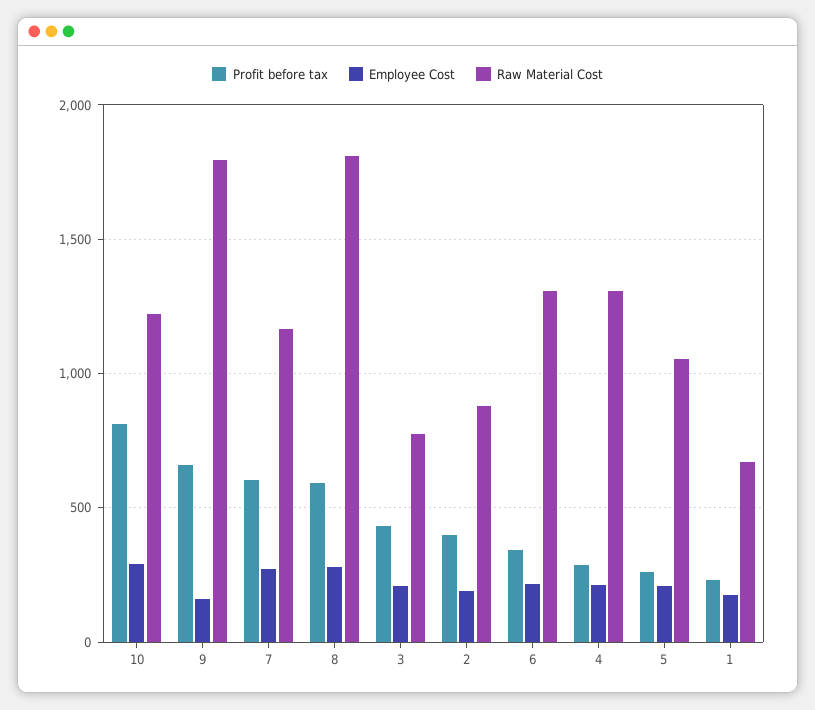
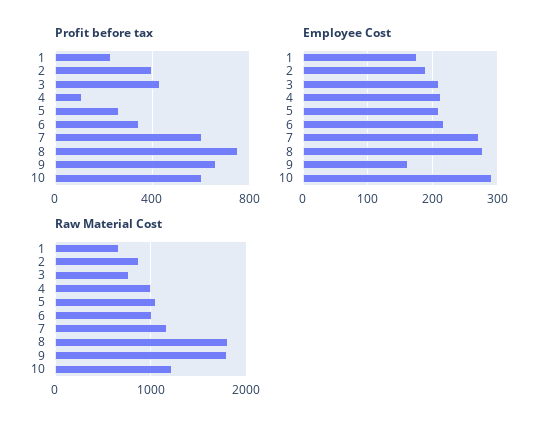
Profit before tax, 10: 800 -> 600
Profit before tax, 8: 600 -> 750
Raw Material Cost, 6: 1300 -> 1000
Profit before tax, 4: 300 -> 100
Raw Material Cost, 4: 1300 -> 1000

